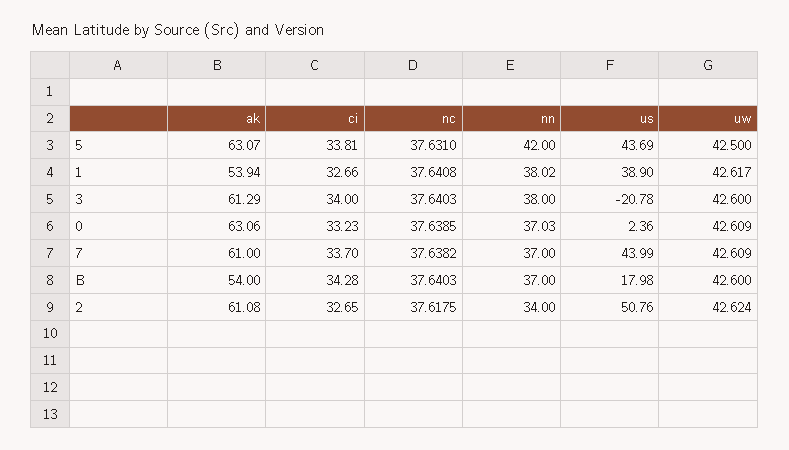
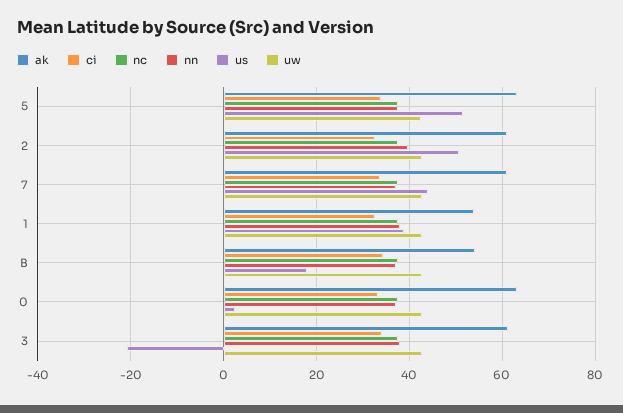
nn, 5: 42 -> 38
us, 5: 43.69 -> 52
nn, 2: 34 -> 40

